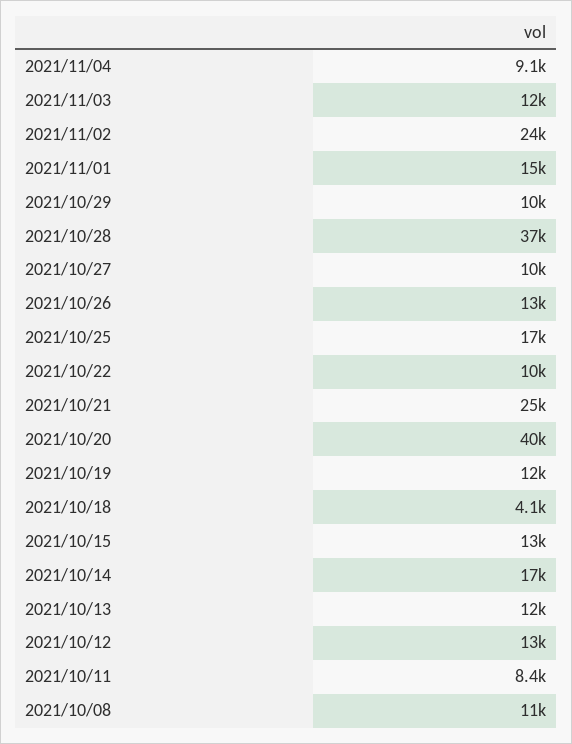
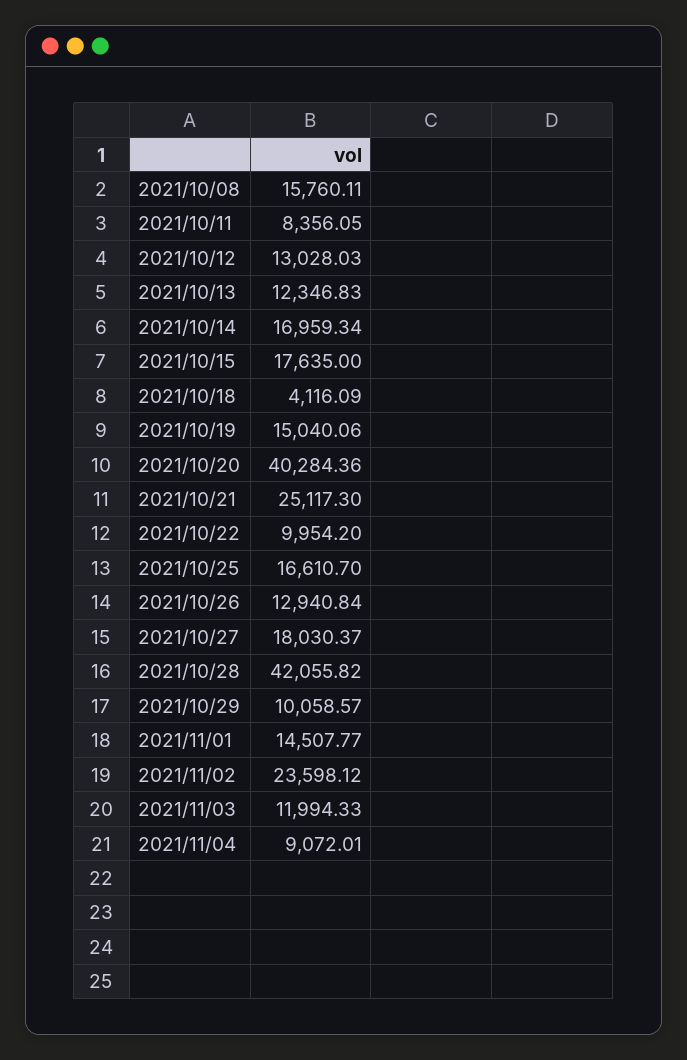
2021/10/28: 37000 -> 42055.82
2021/10/27: 10000 -> 18030.37
2021/10/19: 12000 -> 15040.06
2021/10/15: 13000 -> 17635
2021/10/08: 11000 -> 15760.11

